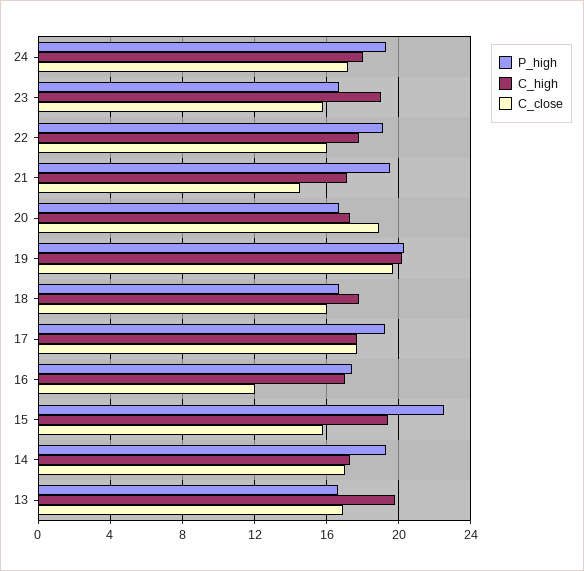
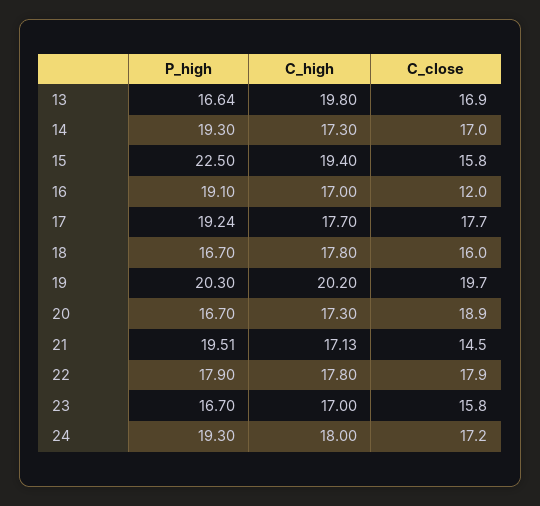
C_high, 23: 19 -> 17
P_high, 22: 19 -> 17.9
C_close, 22: 16 -> 17.9
P_high, 16: 17.5 -> 19.1

